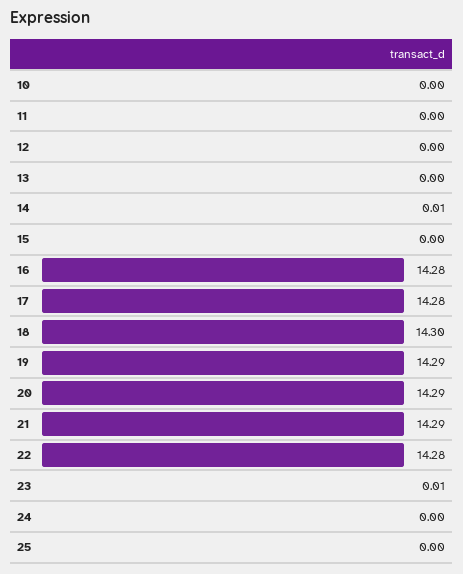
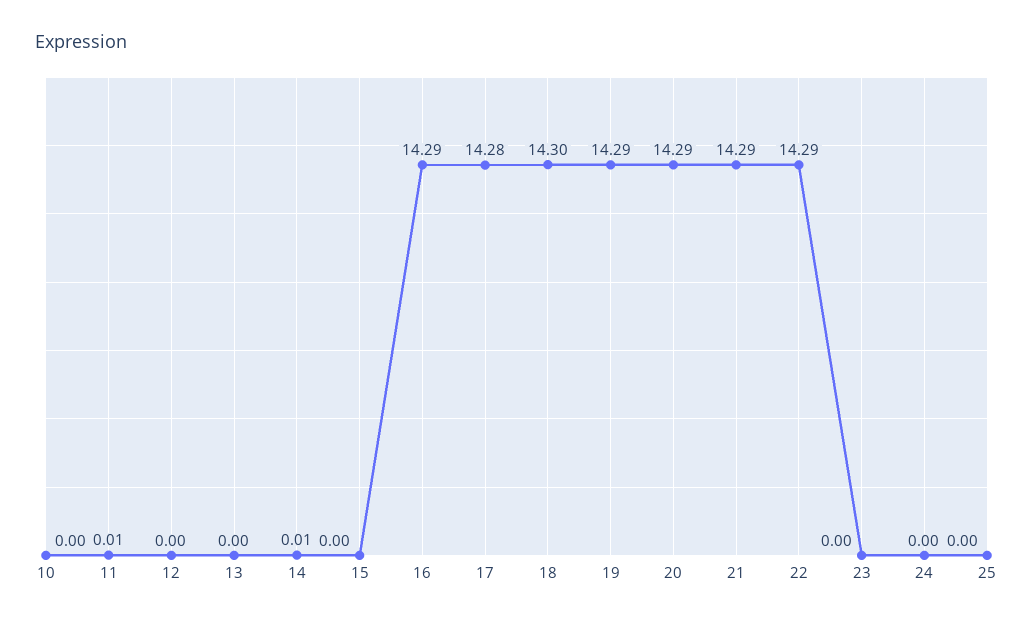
11: 0 -> 0.01
16: 14.28 -> 14.29
22: 14.28 -> 14.29
23: 0.01 -> 0

